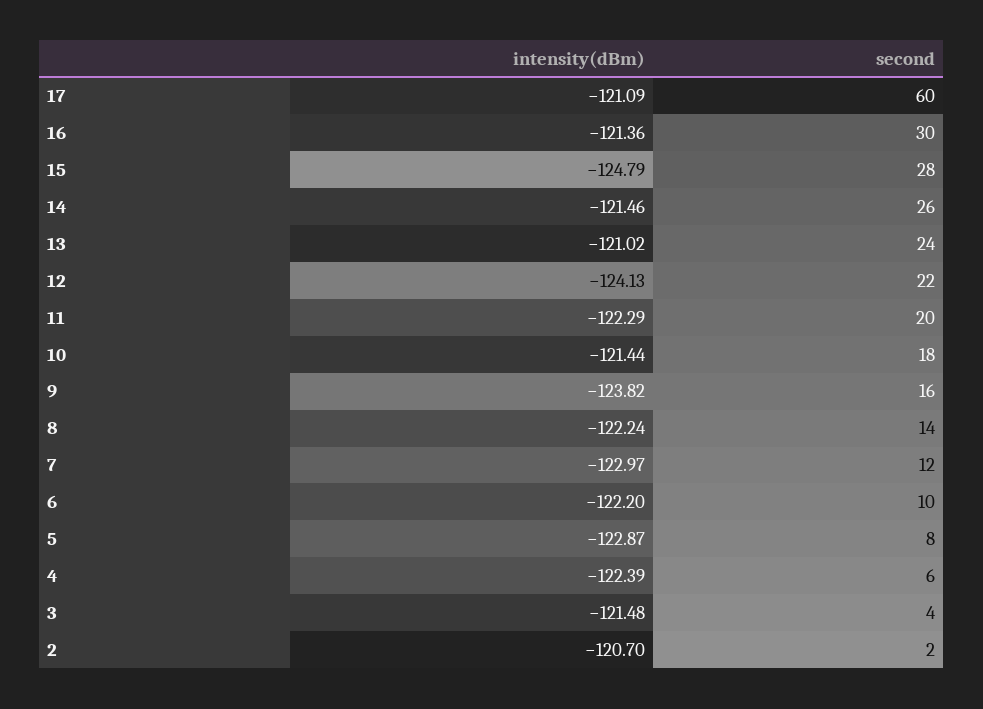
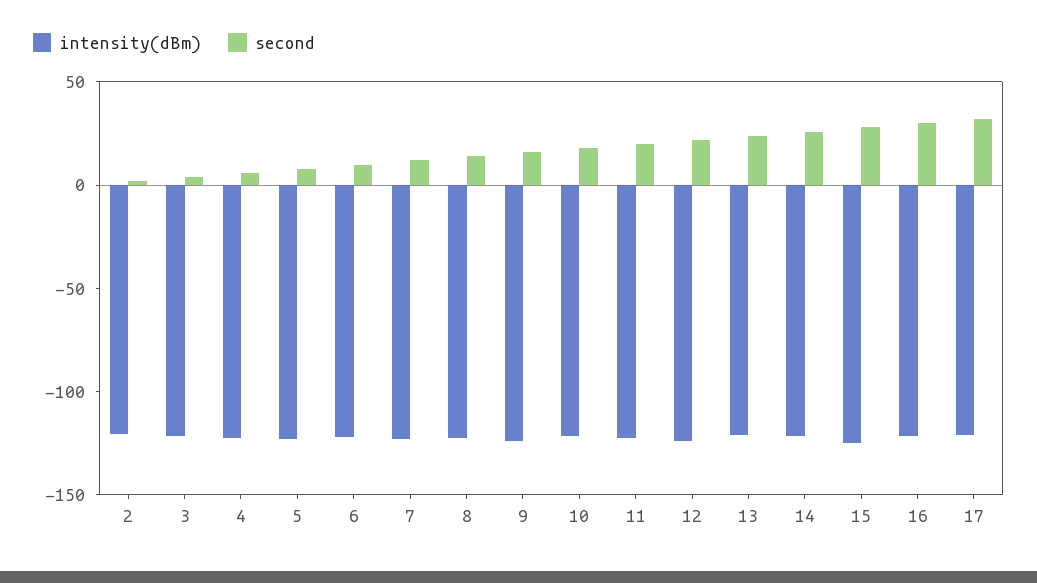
second, 17: 60 -> 30

